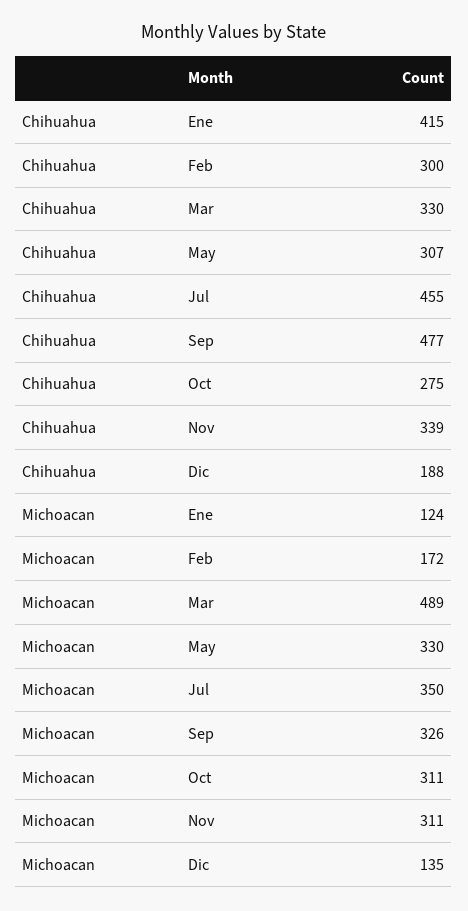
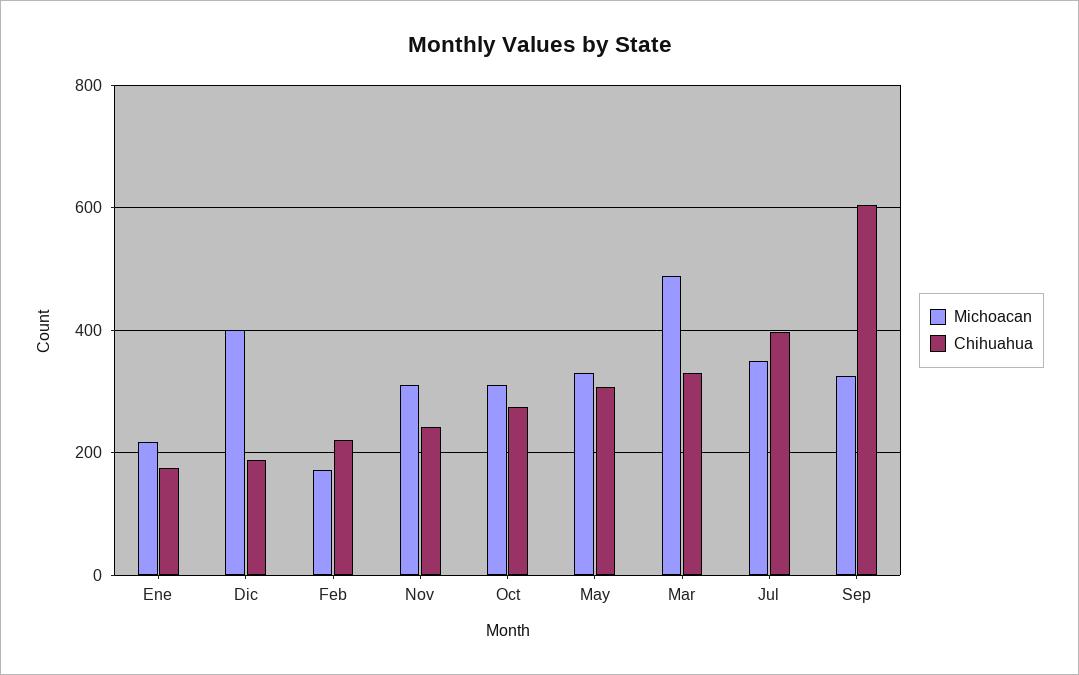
Chihuahua, Ene: 415 -> 180
Chihuahua, Feb: 300 -> 220
Chihuahua, Jul: 455 -> 400
Chihuahua, Sep: 477 -> 600
Chihuahua, Nov: 339 -> 240
Michoacan, Ene: 124 -> 220
Michoacan, Dic: 135 -> 400

